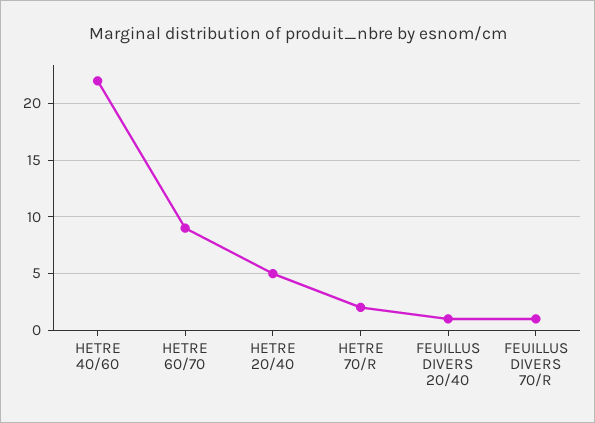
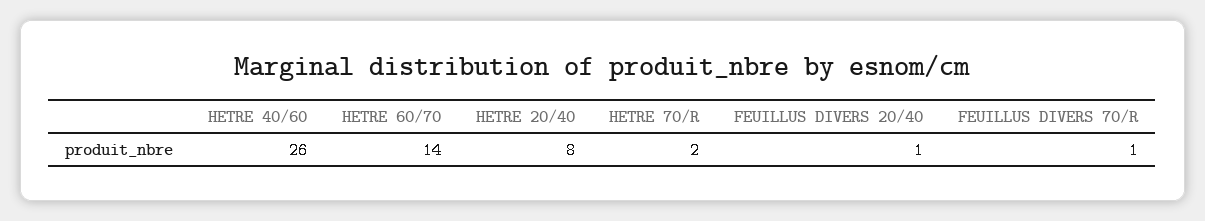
HETRE 40/60: 22 -> 26
HETRE 60/70: 9 -> 14
HETRE 20/40: 5 -> 8

